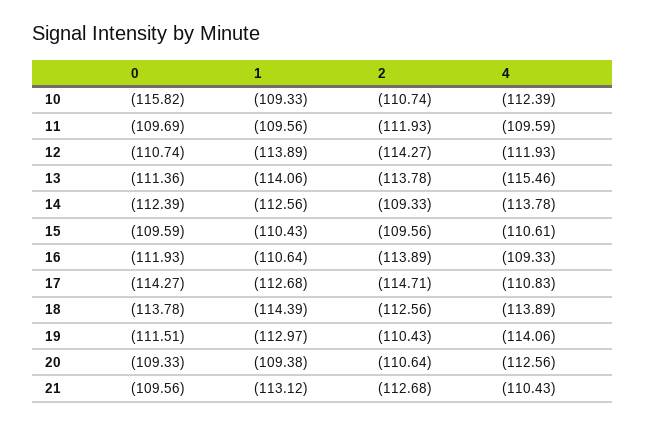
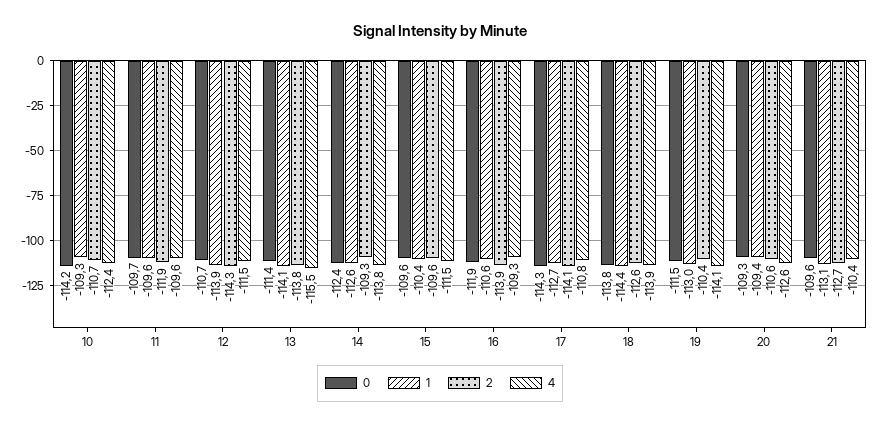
0, 10: -115.82 -> -114.2
4, 12: -111.93 -> -111.5
4, 15: -110.61 -> -111.5
2, 17: -114.71 -> -114.1

